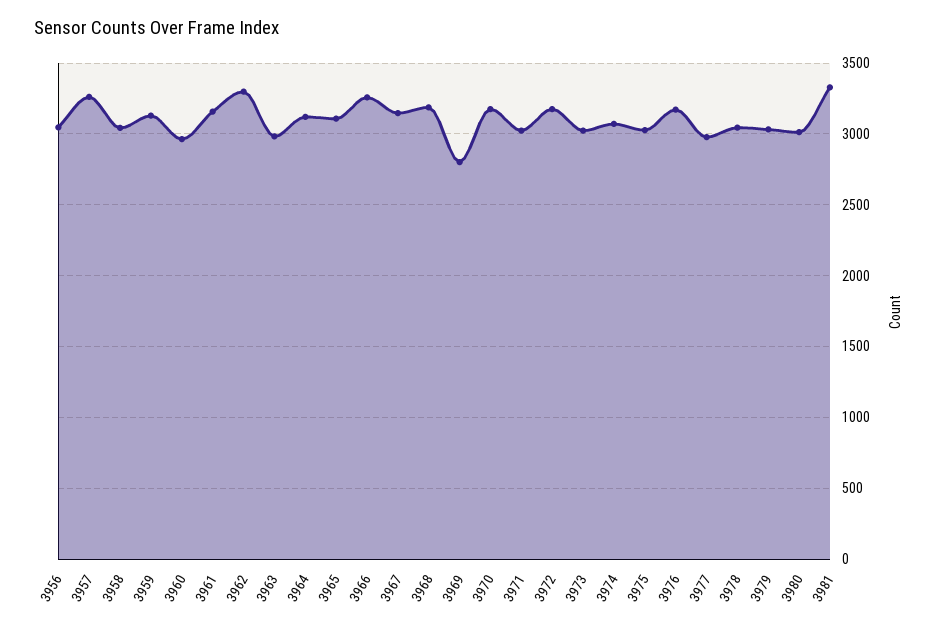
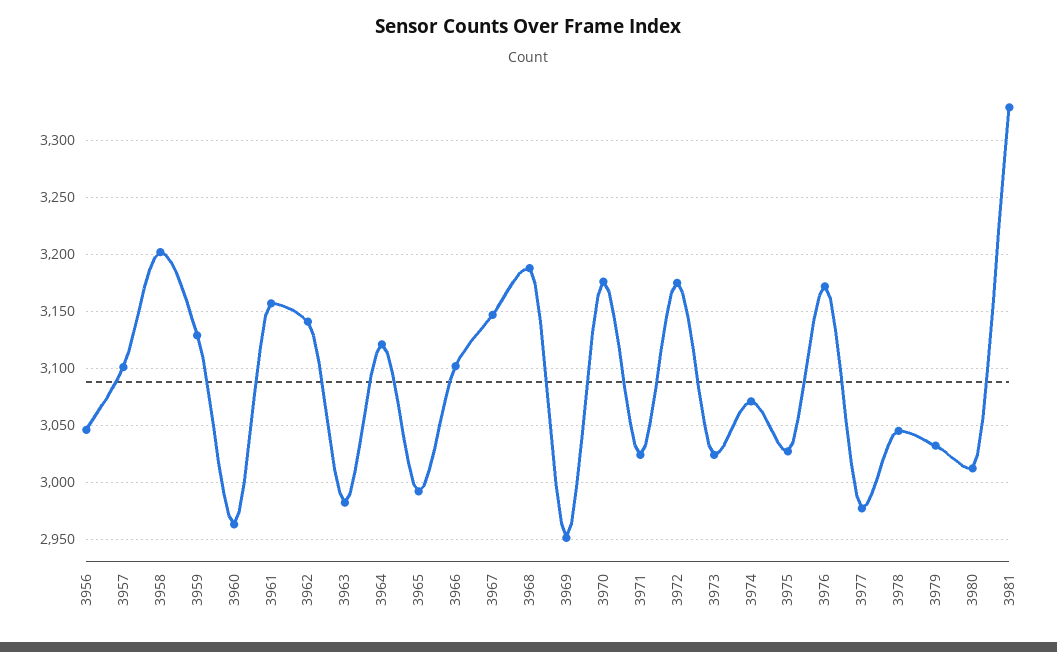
3957: 3250 -> 3100
3958: 3050 -> 3200
3962: 3300 -> 3140
3965: 3100 -> 2990
3966: 3250 -> 3100
3969: 2800 -> 2950

